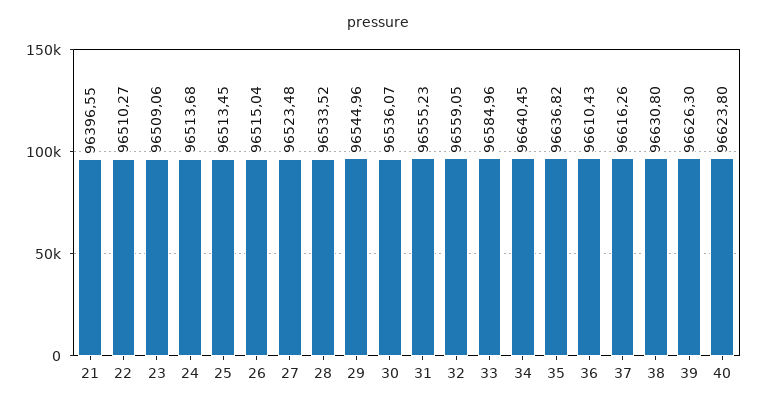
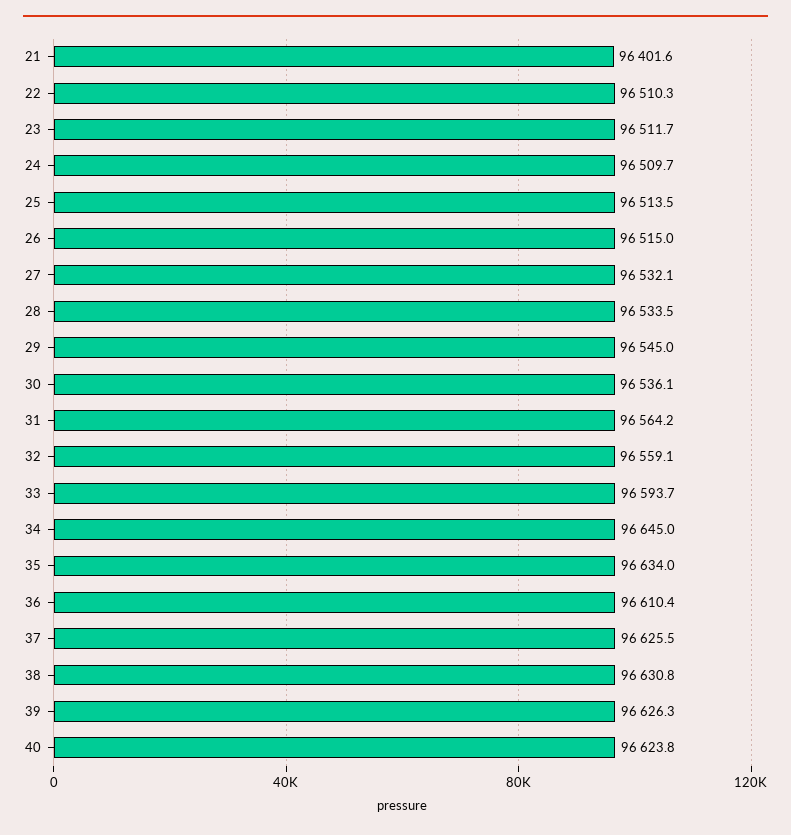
21: 96396.55 -> 96401.6
23: 96509.06 -> 96511.7
24: 96513.68 -> 96509.7
27: 96523.48 -> 96532.1
31: 96555.23 -> 96564.2
33: 96584.96 -> 96593.7
34: 96640.45 -> 96645
35: 96636.82 -> 96634
37: 96616.26 -> 96625.5

